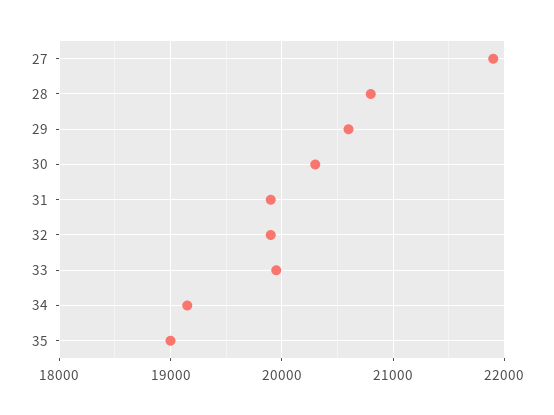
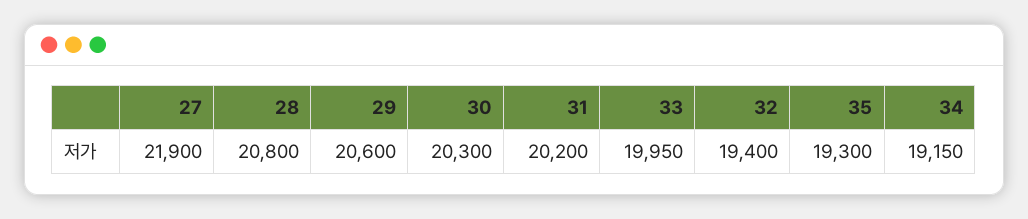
31: 19900 -> 20200
32: 19900 -> 19400
35: 19000 -> 19300

